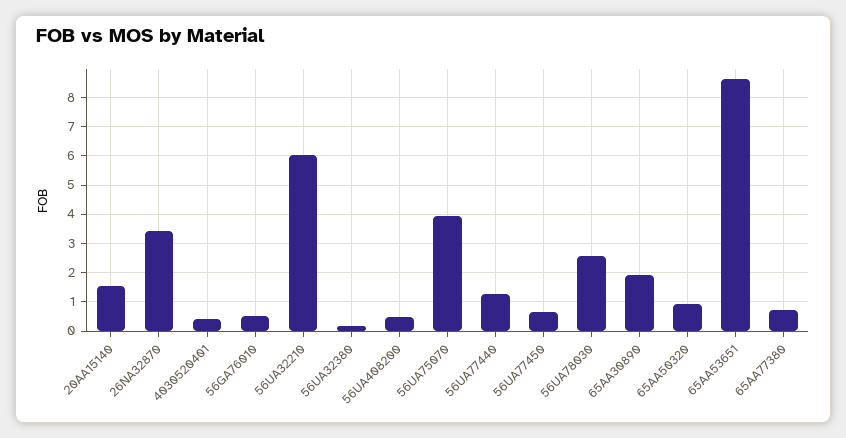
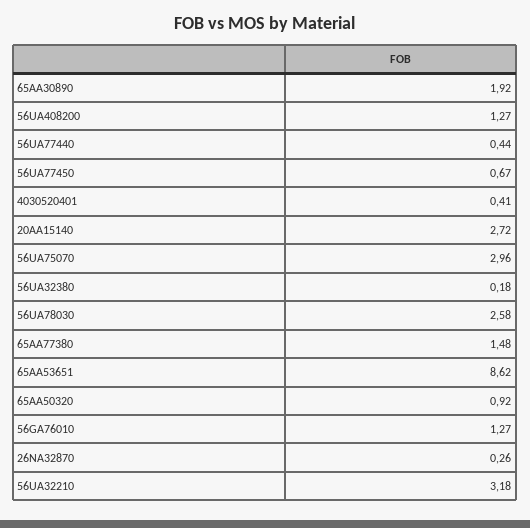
20AA15140: 1.5 -> 2.72
26NA32870: 3.5 -> 0.26
56GA76010: 0.5 -> 1.27
56UA32210: 6 -> 3.18
56UA408200: 0.5 -> 1.27
56UA75070: 4 -> 2.96
56UA77440: 1.25 -> 0.44
65AA77380: 0.75 -> 1.48

